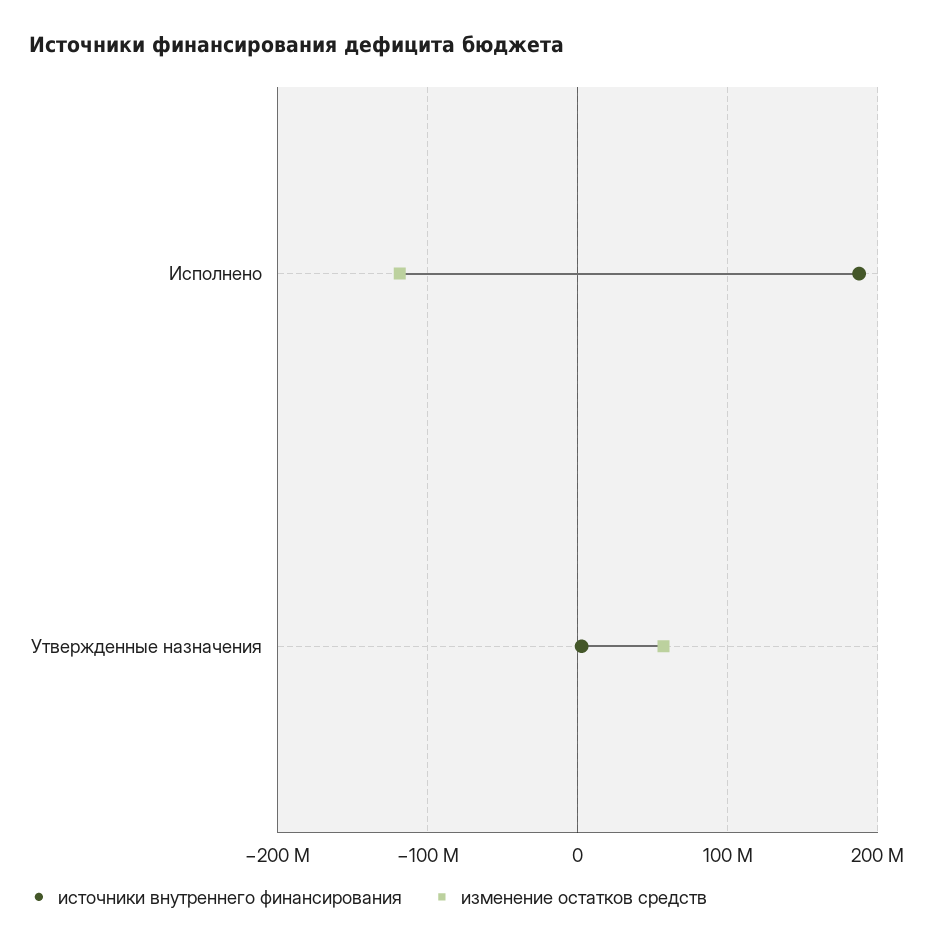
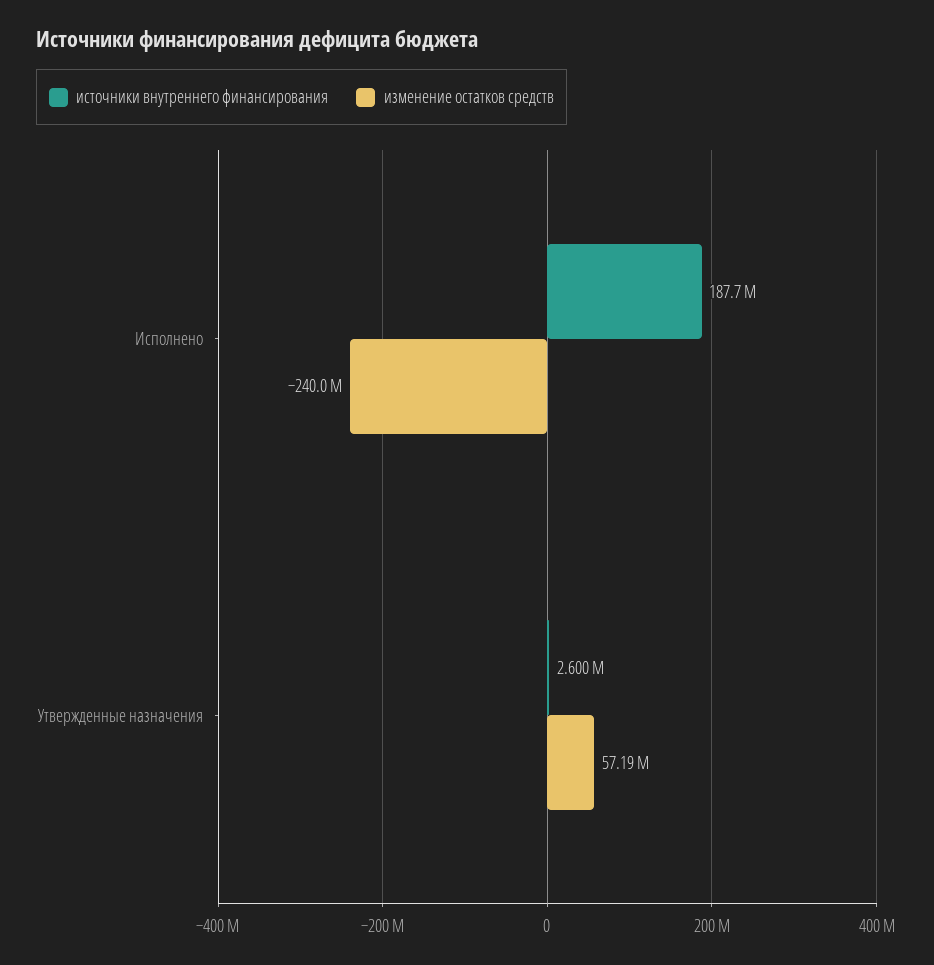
изменение остатков средств, Исполнено: -120000000 -> -240000000

